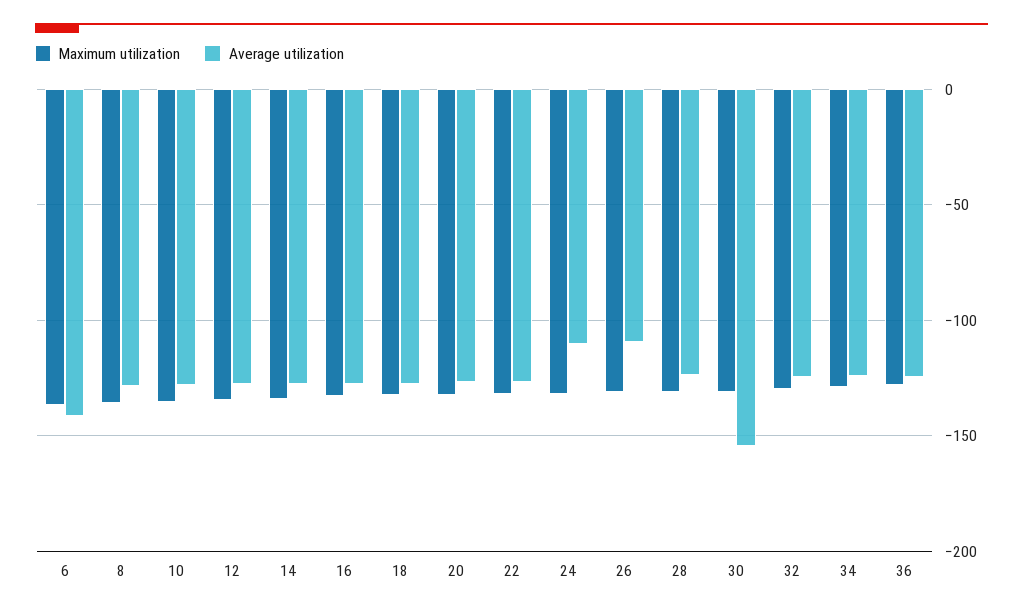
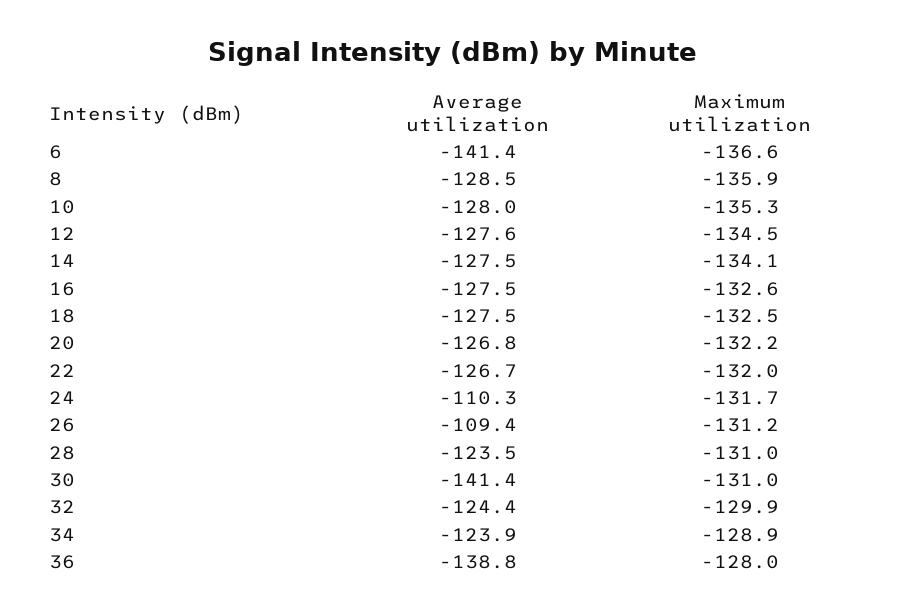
Average utilization, 30: -155 -> -141.4
Average utilization, 36: -125 -> -138.8

